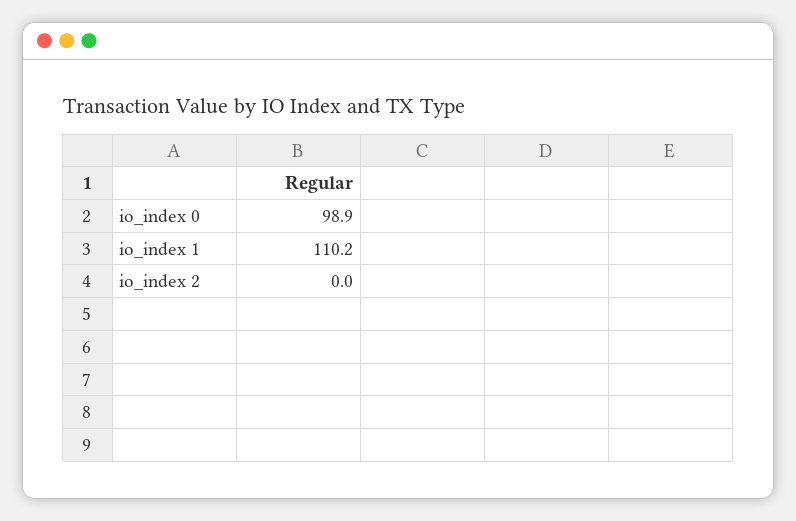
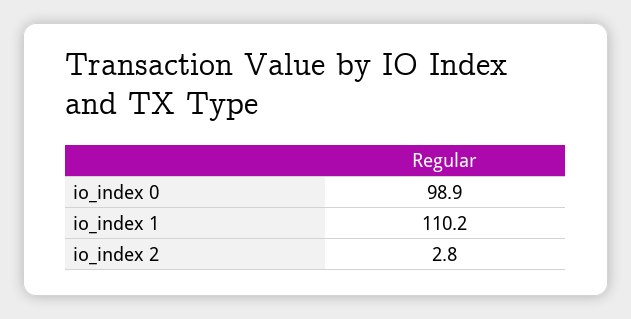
io_index 2: 0 -> 2.8

